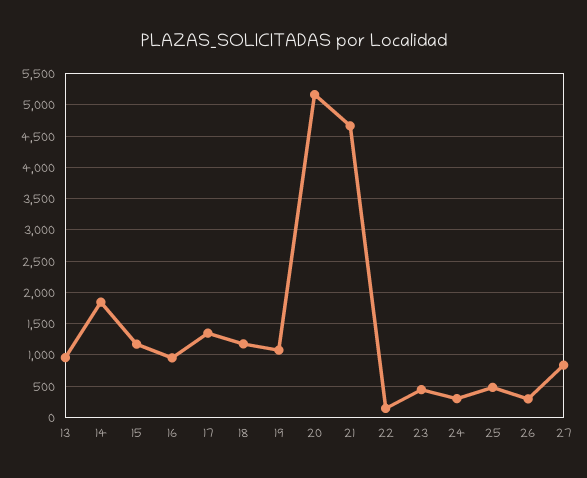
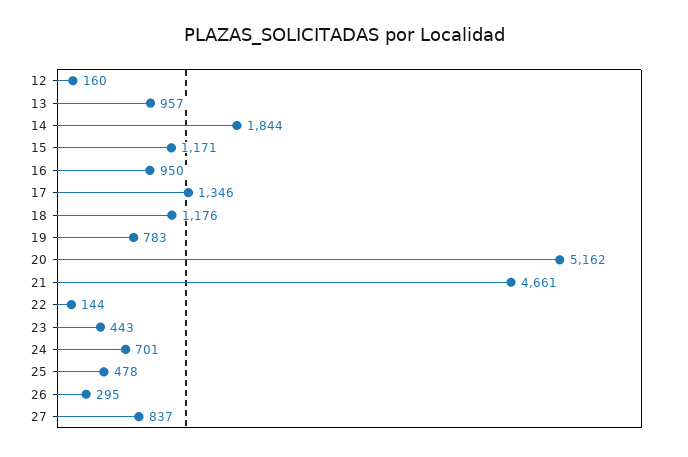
19: 1100 -> 783
24: 300 -> 701
12: none -> 160

